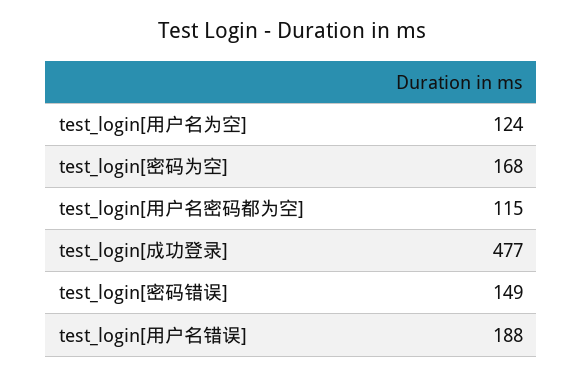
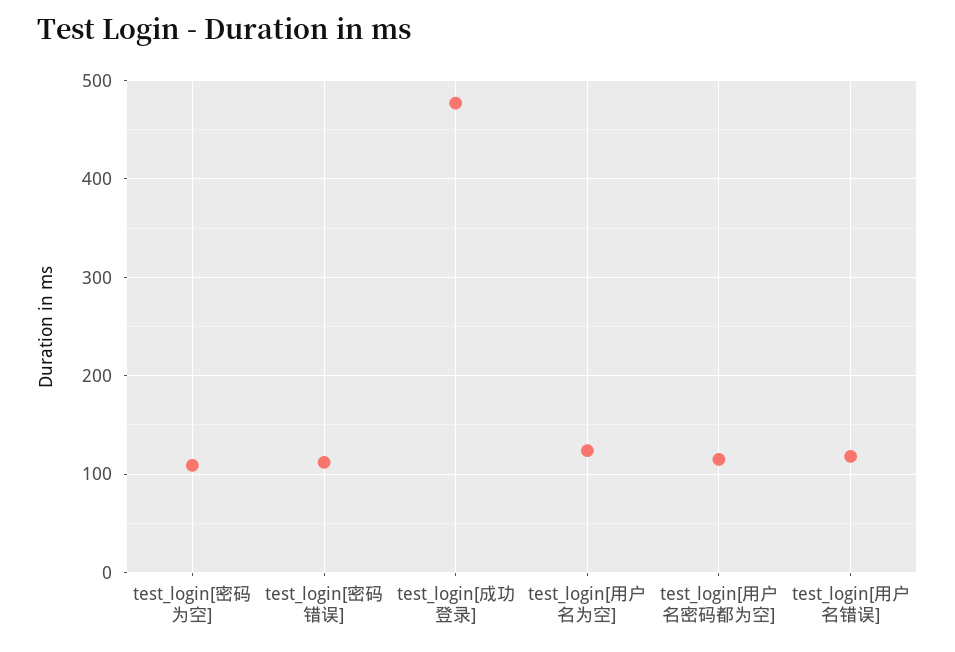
test_login[密码为空]: 168 -> 110
test_login[密码错误]: 149 -> 110
test_login[用户名错误]: 188 -> 120

